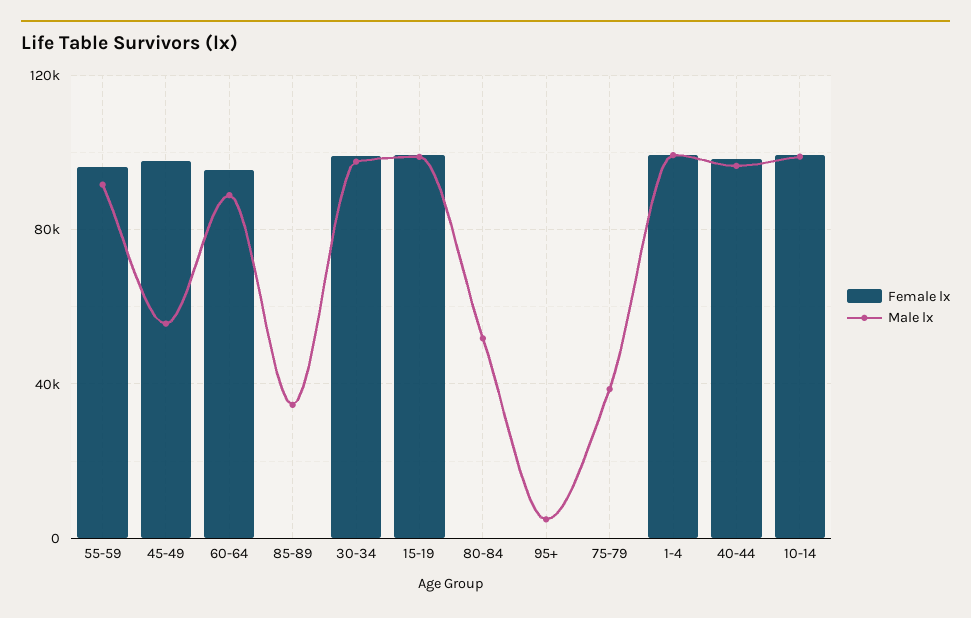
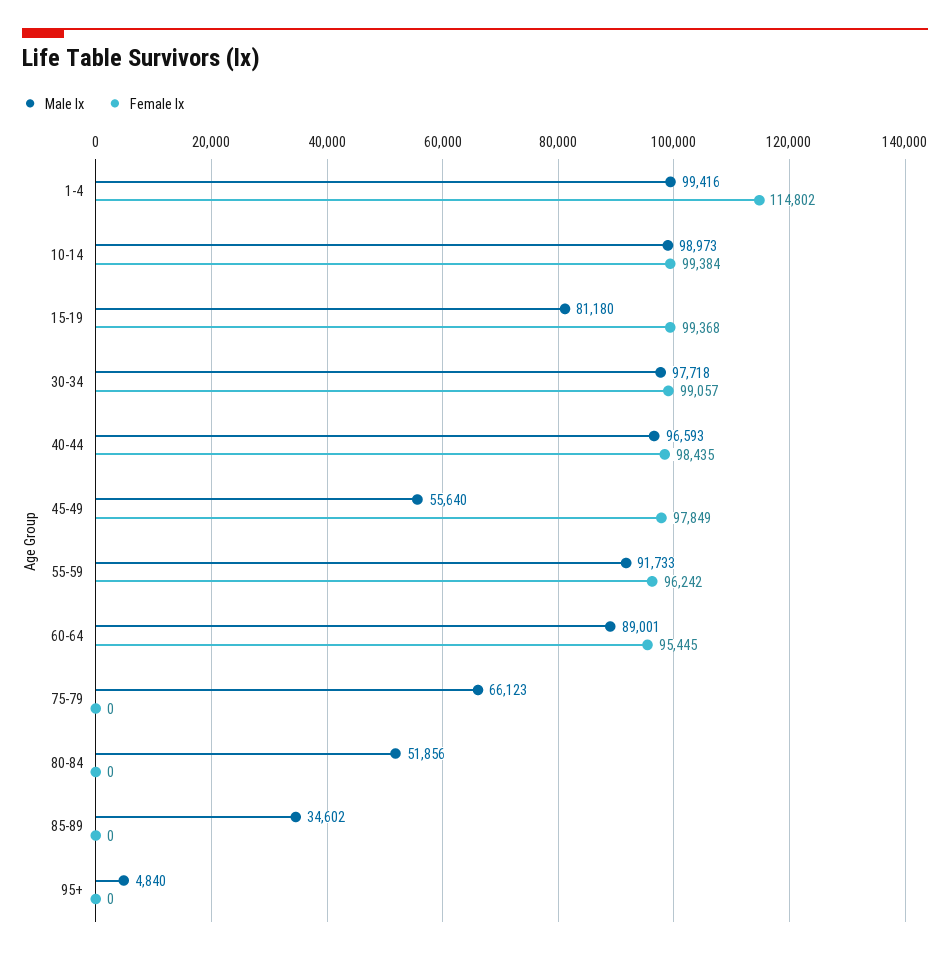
Male lx, 15-19: 100000 -> 81180
Male lx, 75-79: 40000 -> 66123
Female lx, 1-4: 100000 -> 114802

